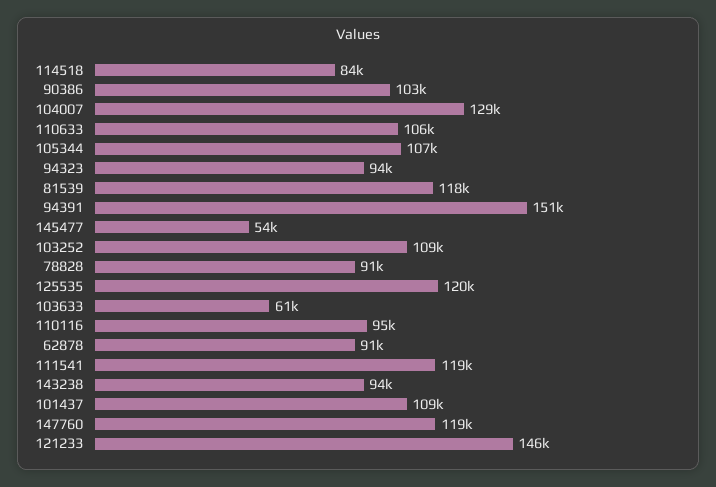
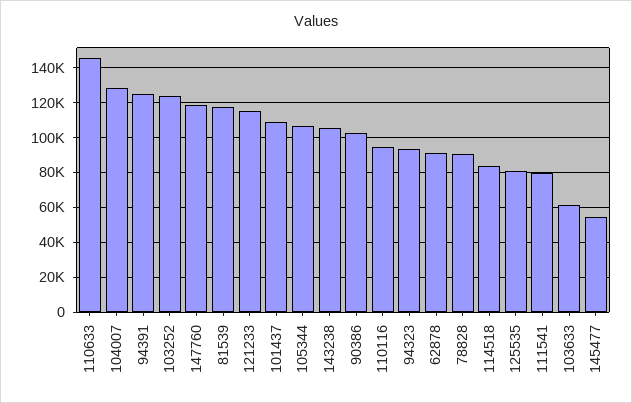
110633: 106000 -> 145000
94391: 151000 -> 125000
103252: 109000 -> 125000
125535: 120000 -> 80000
111541: 119000 -> 80000
143238: 94000 -> 105000
121233: 146000 -> 115000

